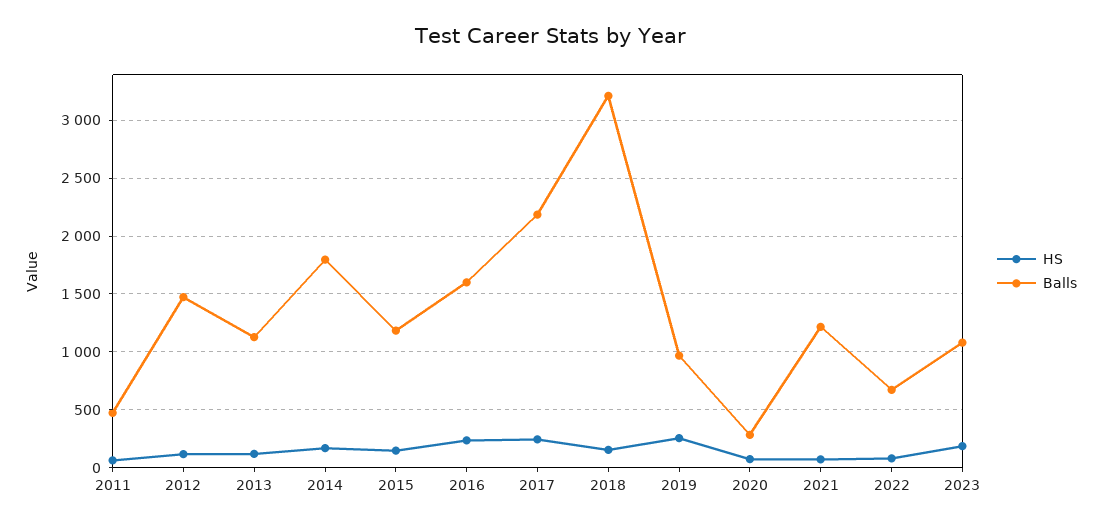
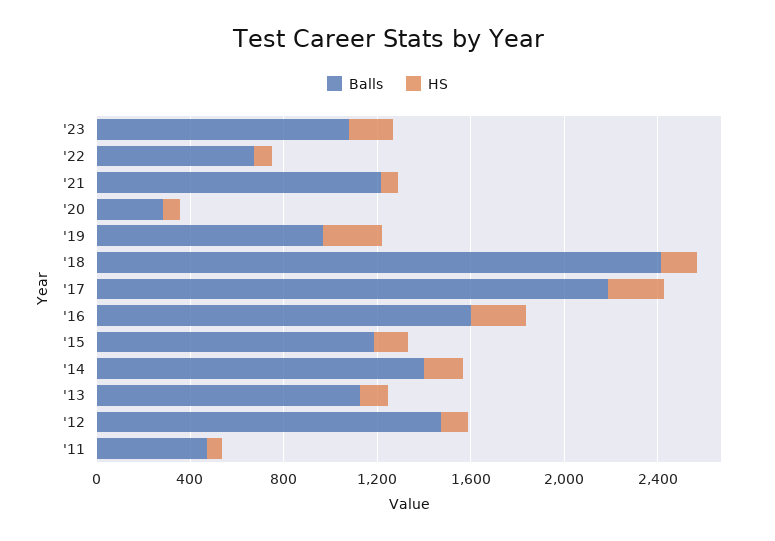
Balls, 2014: 1800 -> 1400
Balls, 2018: 3200 -> 2400

